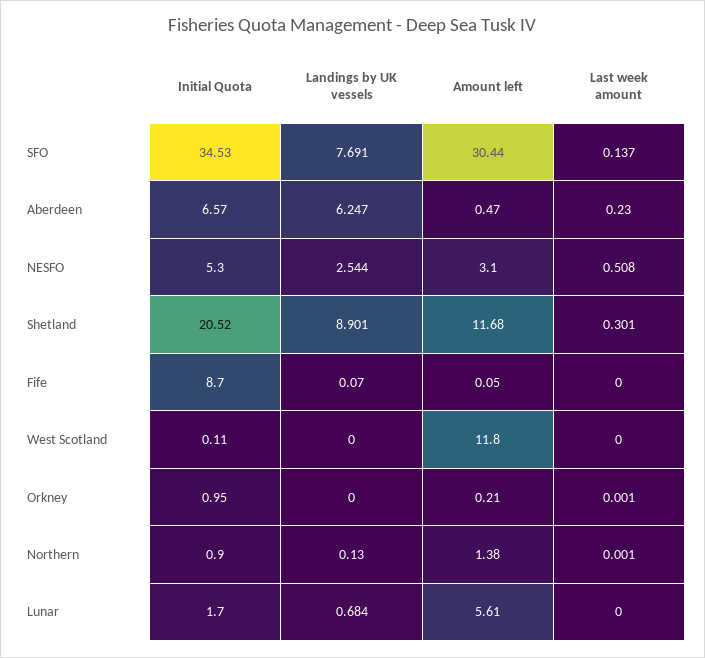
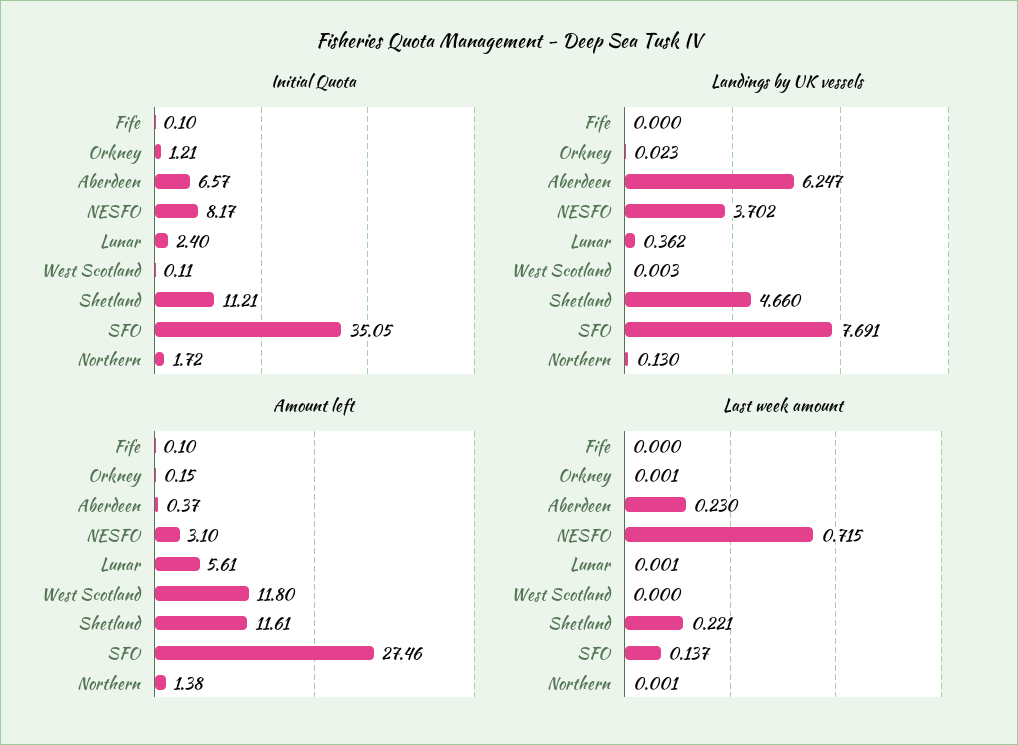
Initial Quota, SFO: 34.53 -> 35.05
Amount left, SFO: 30.44 -> 27.46
Amount left, Aberdeen: 0.47 -> 0.37
Initial Quota, NESFO: 5.3 -> 8.17
Landings by UK vessels, NESFO: 2.544 -> 3.702
Last week amount, NESFO: 0.508 -> 0.715
Initial Quota, Shetland: 20.52 -> 11.21
Landings by UK vessels, Shetland: 8.901 -> 4.66
Amount left, Shetland: 11.68 -> 11.61
Last week amount, Shetland: 0.301 -> 0.221
Initial Quota, Fife: 8.7 -> 0.1
Landings by UK vessels, Fife: 0.07 -> 0
Amount left, Fife: 0.05 -> 0.1
Landings by UK vessels, West Scotland: 0 -> 0.003
Initial Quota, Orkney: 0.95 -> 1.21
Landings by UK vessels, Orkney: 0 -> 0.023
Amount left, Orkney: 0.21 -> 0.15
Initial Quota, Northern: 0.9 -> 1.72
Initial Quota, Lunar: 1.7 -> 2.4
Landings by UK vessels, Lunar: 0.684 -> 0.362
Last week amount, Lunar: 0 -> 0.001

